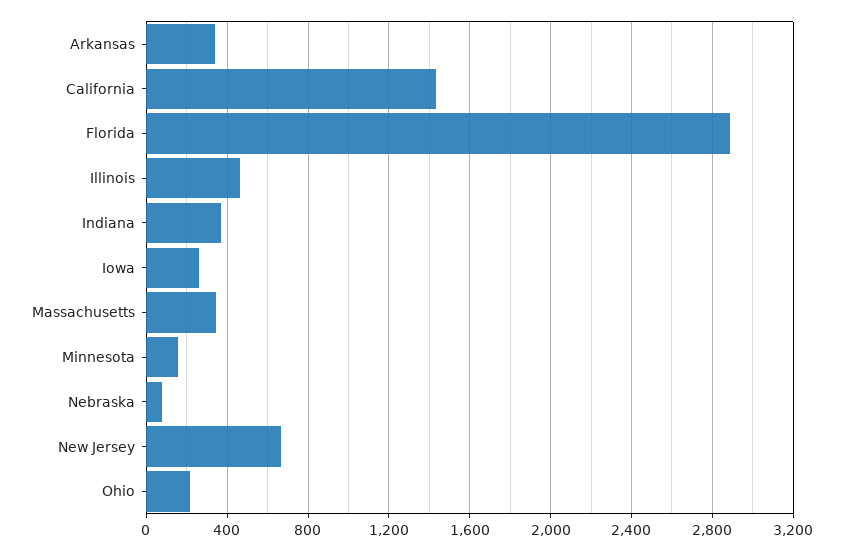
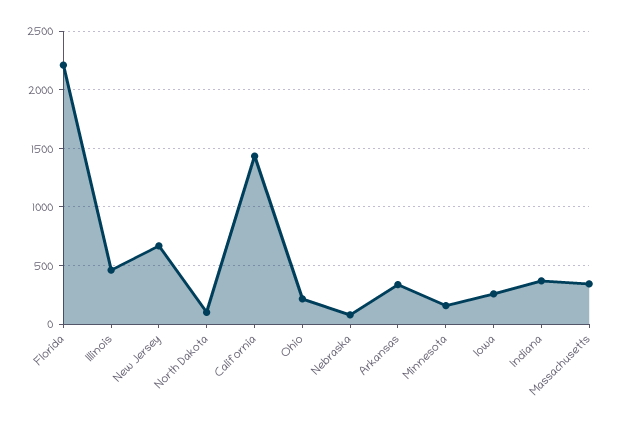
Florida: 2900 -> 2200
North Dakota: none -> 100

